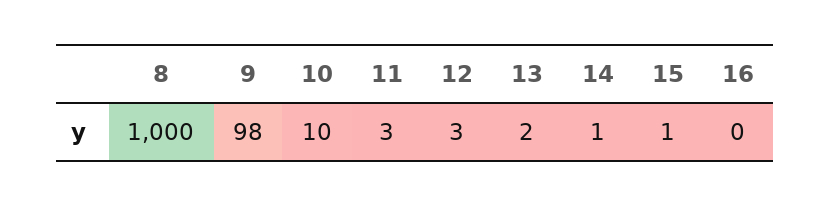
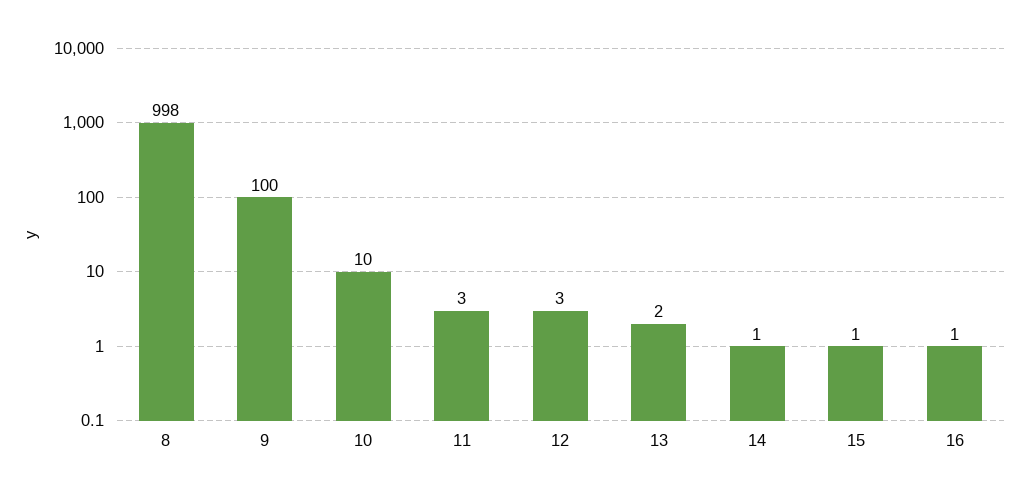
8: 1000 -> 998
9: 98 -> 100
16: 0 -> 1

